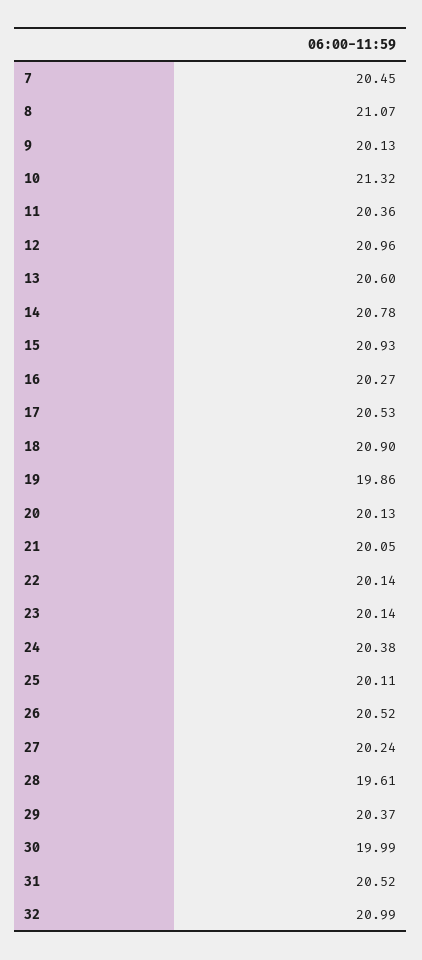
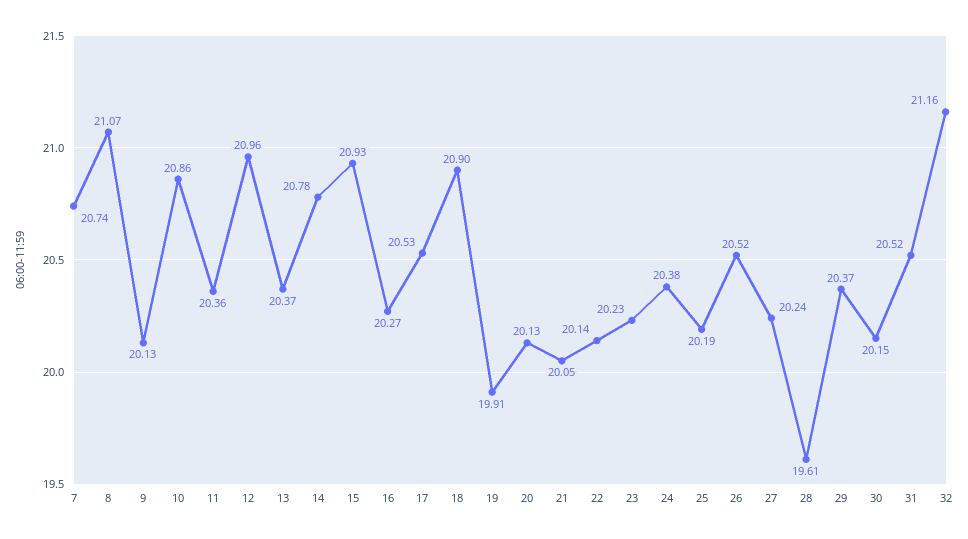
7: 20.45 -> 20.74
10: 21.32 -> 20.86
13: 20.6 -> 20.37
19: 19.86 -> 19.91
23: 20.14 -> 20.23
25: 20.11 -> 20.19
30: 19.99 -> 20.15
32: 20.99 -> 21.16

